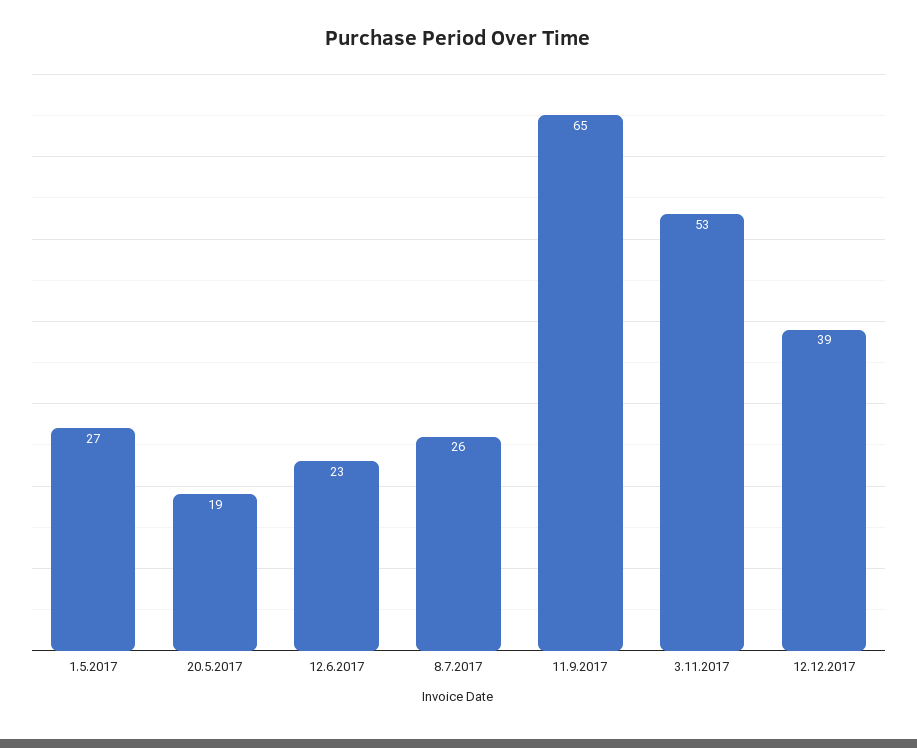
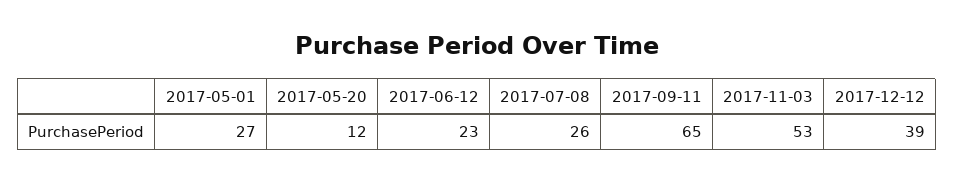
20.5.2017: 19 -> 12

